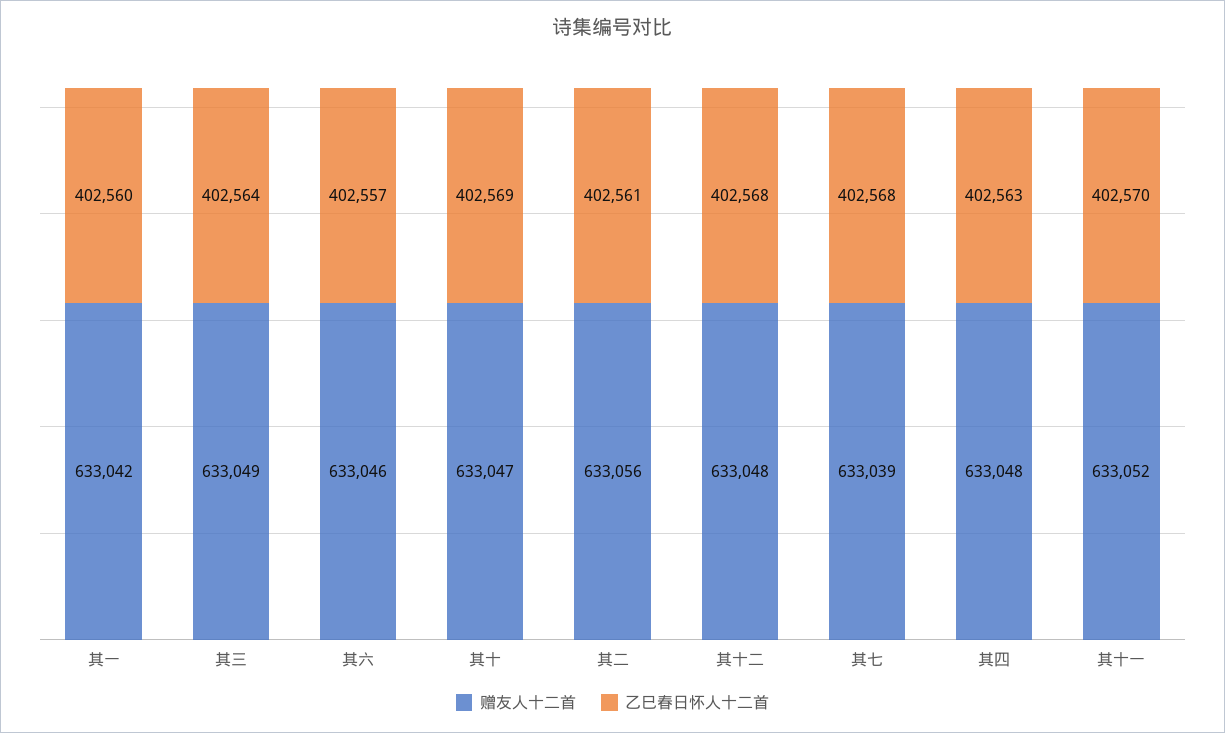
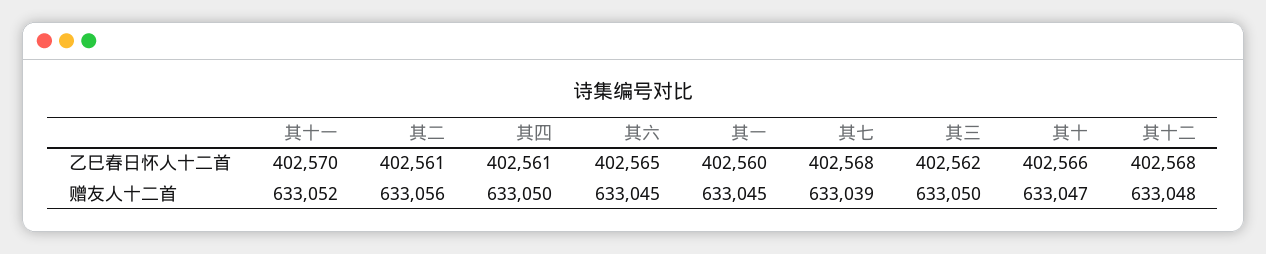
赠友人十二首, 其一: 633042 -> 633045
赠友人十二首, 其三: 633049 -> 633050
乙巳春日怀人十二首, 其三: 402564 -> 402562
赠友人十二首, 其六: 633046 -> 633045
乙巳春日怀人十二首, 其六: 402557 -> 402565
乙巳春日怀人十二首, 其十: 402569 -> 402566
赠友人十二首, 其四: 633048 -> 633050
乙巳春日怀人十二首, 其四: 402563 -> 402561

